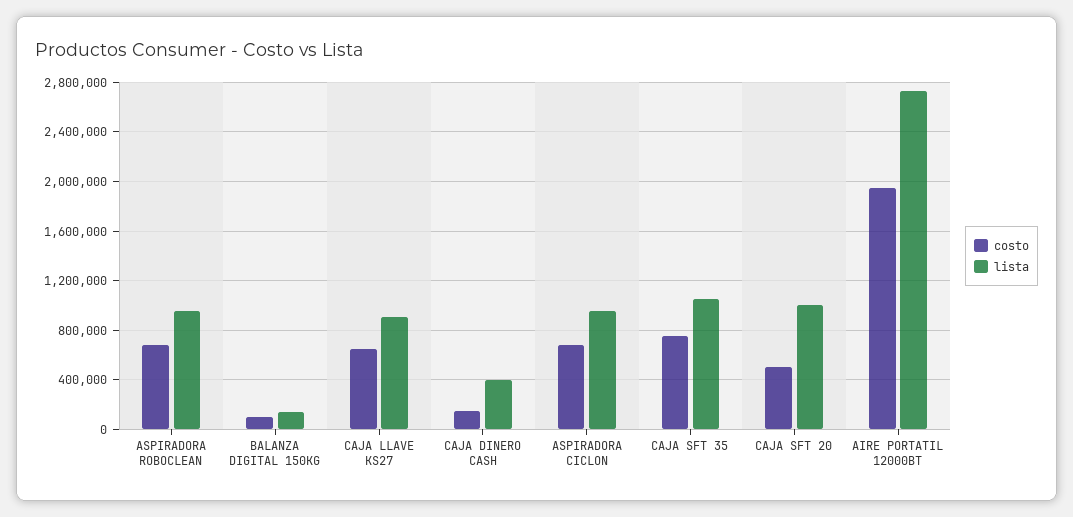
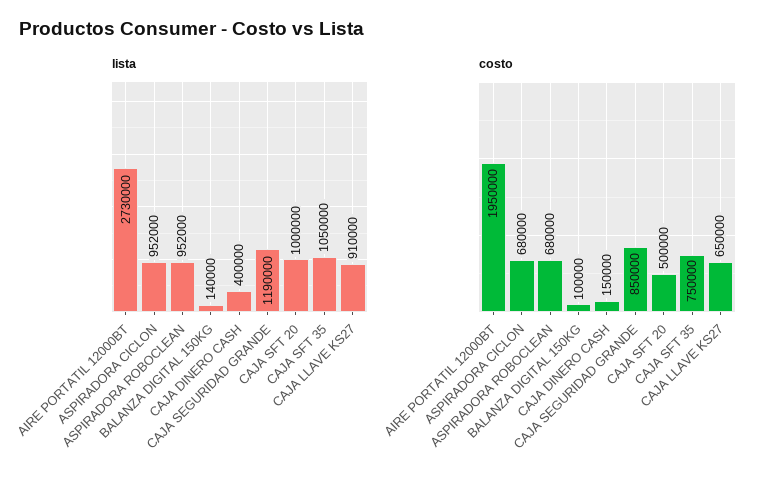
lista, CAJA SEGURIDAD GRANDE: none -> 1190000
costo, CAJA SEGURIDAD GRANDE: none -> 850000

